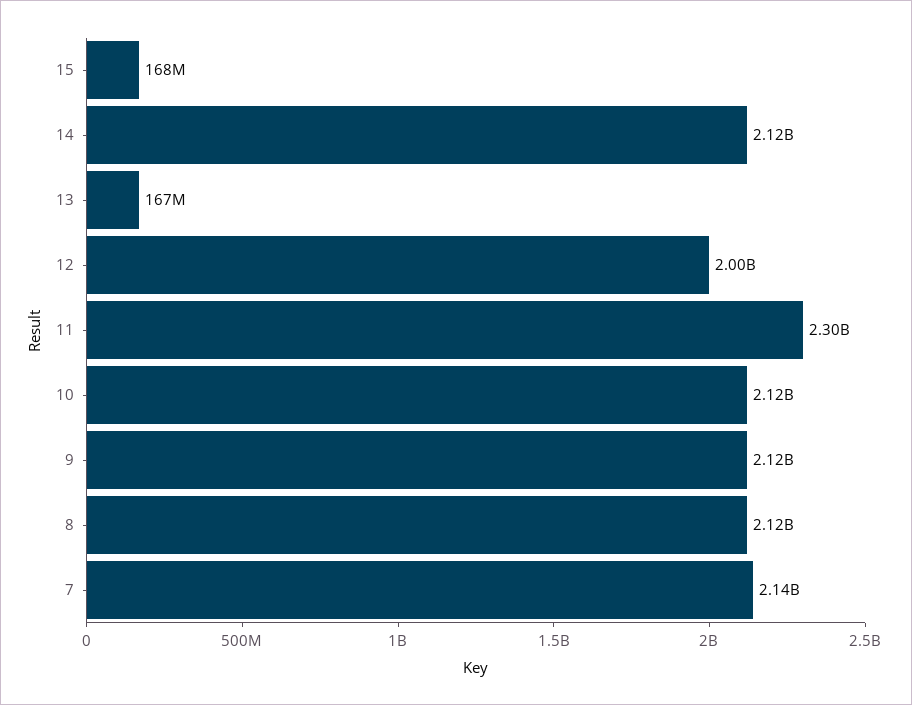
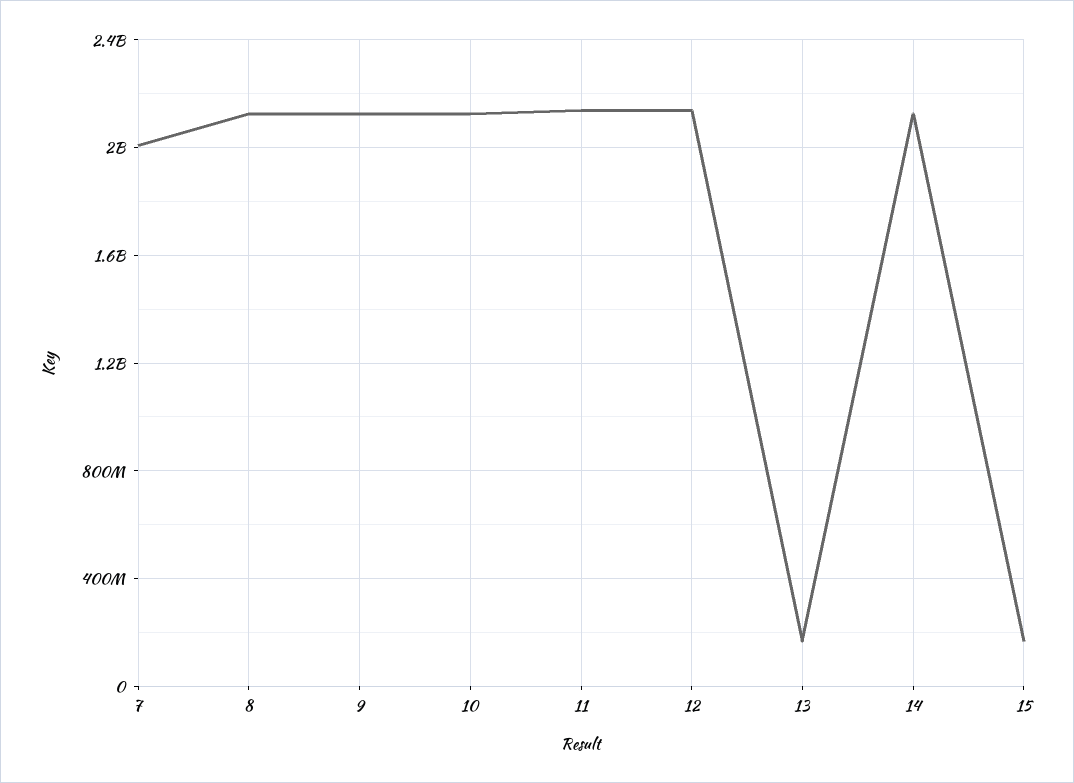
12: 2000000000 -> 2150000000
11: 2300000000 -> 2150000000
7: 2140000000 -> 2000000000

